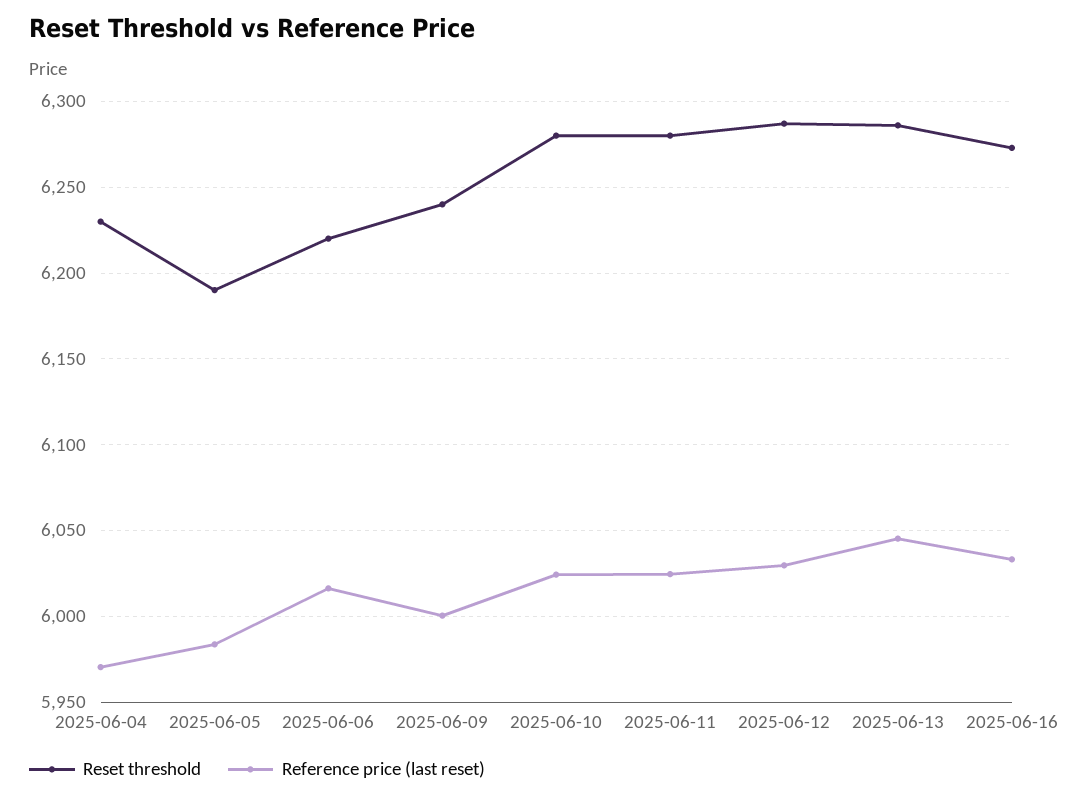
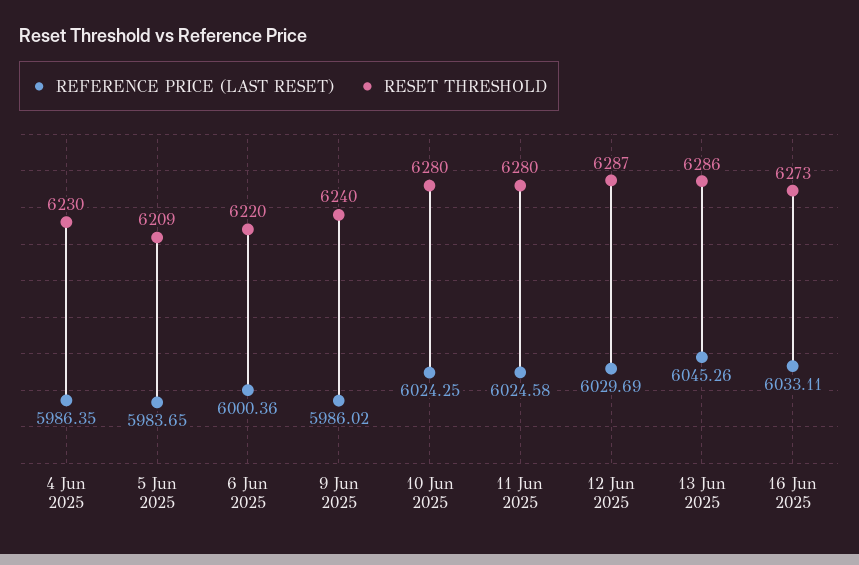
Reference price (last reset), 2025-06-04: 5970 -> 5986.35
Reset threshold, 2025-06-05: 6190 -> 6209
Reference price (last reset), 2025-06-06: 6015 -> 6000.36
Reference price (last reset), 2025-06-09: 6000 -> 5986.02

